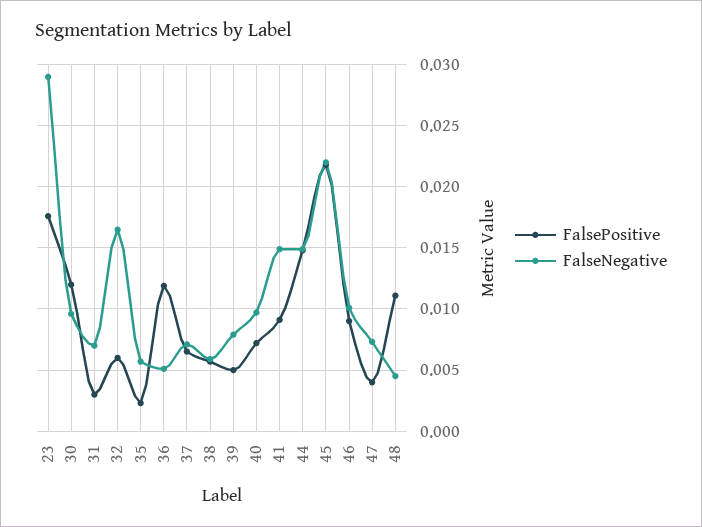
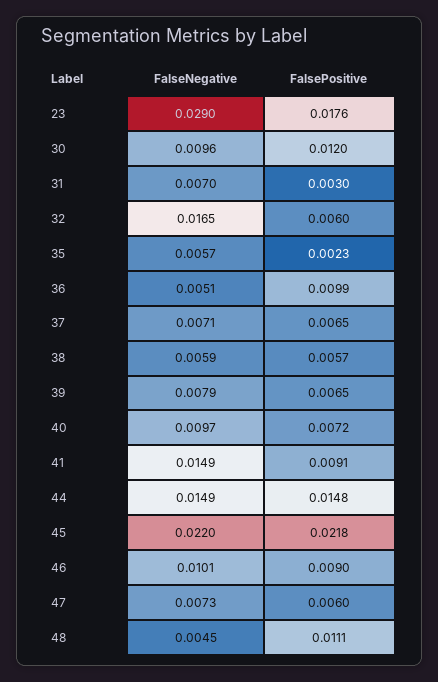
FalsePositive, 36: 0.012 -> 0.0099
FalsePositive, 39: 0.005 -> 0.0065
FalsePositive, 47: 0.004 -> 0.006

